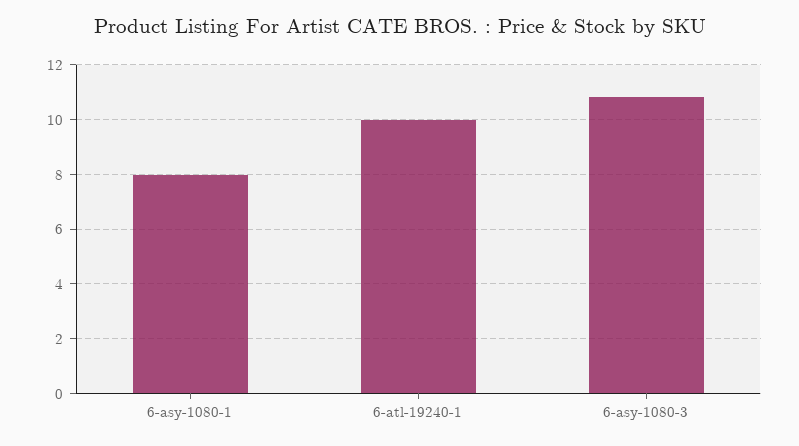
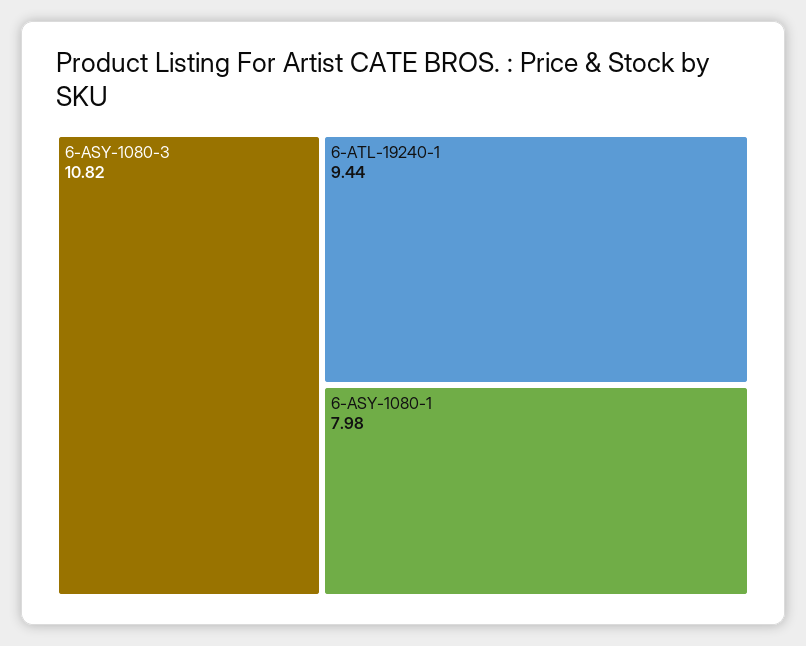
6-atl-19240-1: 10 -> 9.44

